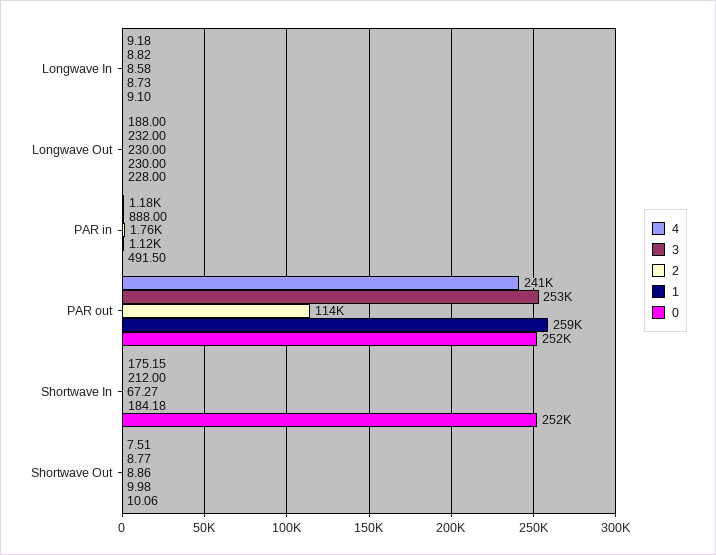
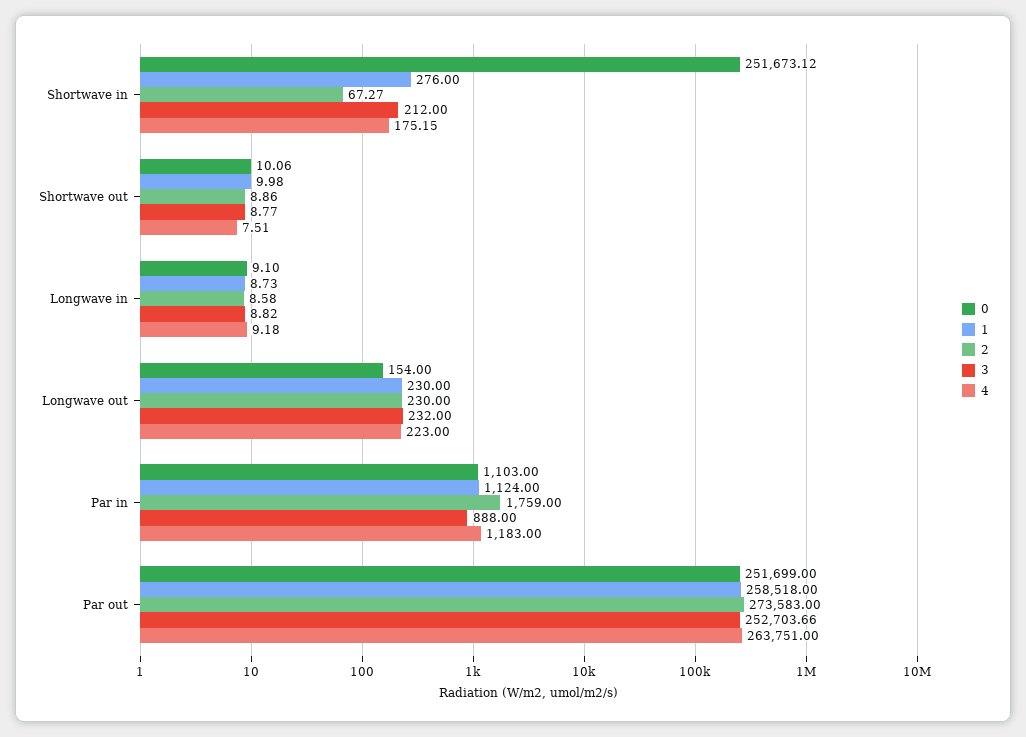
4, Longwave Out: 188 -> 223
0, Longwave Out: 228 -> 154
0, PAR in: 491.5 -> 1103
4, PAR out: 241000 -> 263751
2, PAR out: 114000 -> 273583
1, Shortwave In: 184.18 -> 276

